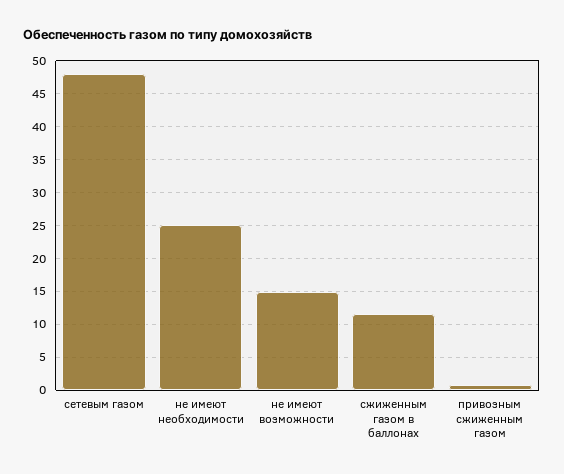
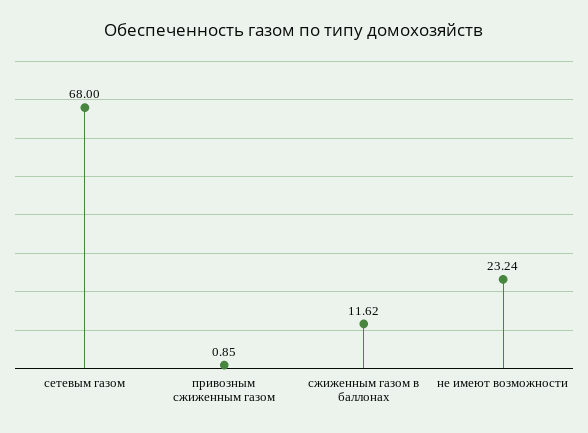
сетевым газом: 48 -> 68
не имеют необходимости: 25 -> none
не имеют возможности: 15 -> 23.24

